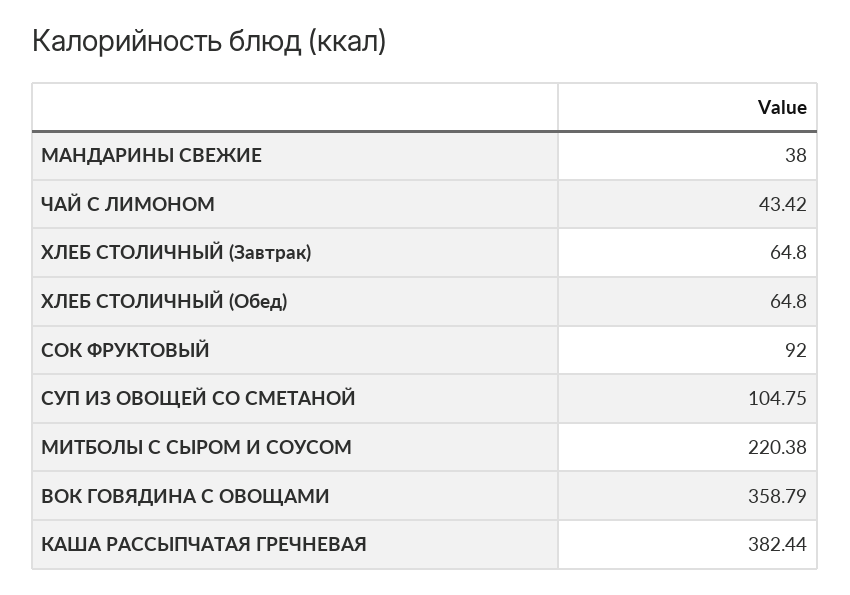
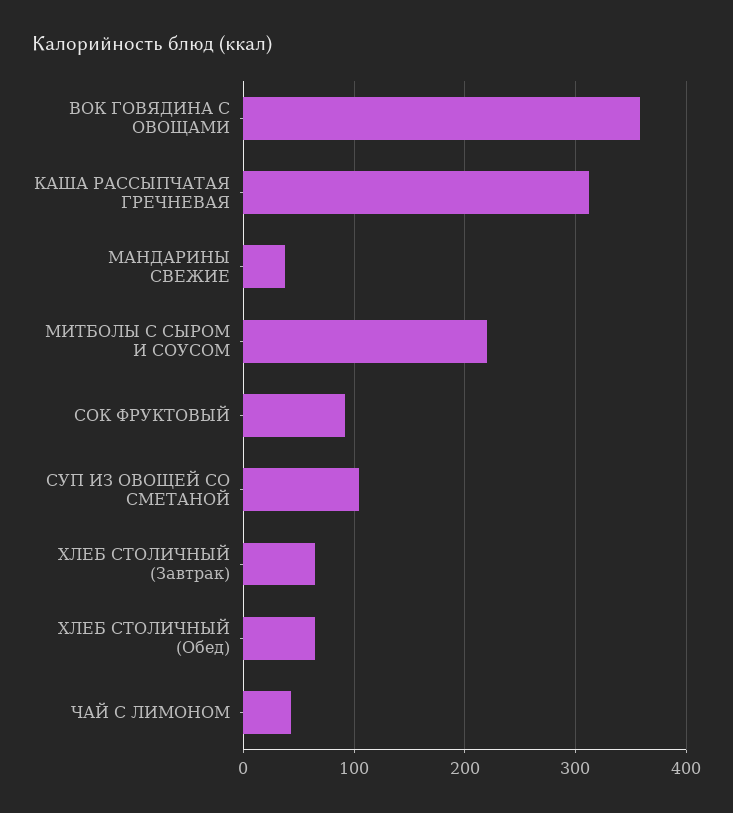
КАША РАССЫПЧАТАЯ ГРЕЧНЕВАЯ: 382.44 -> 310

